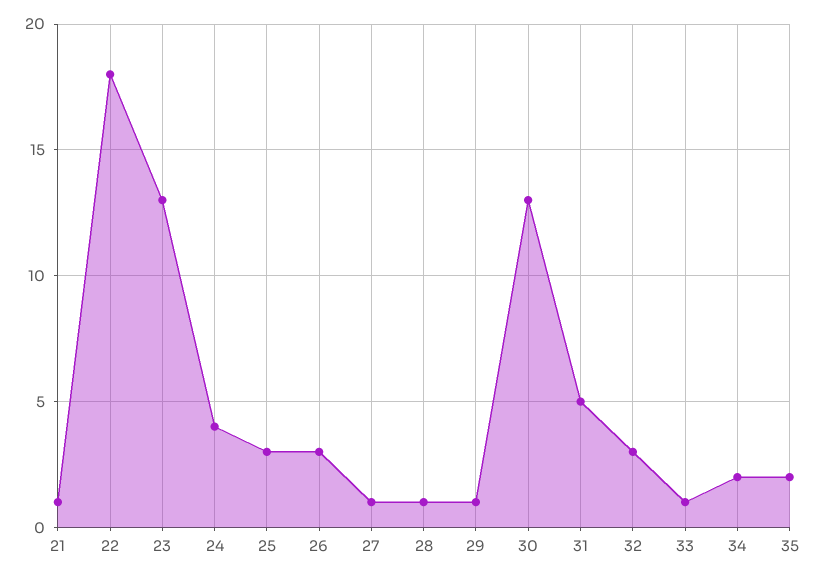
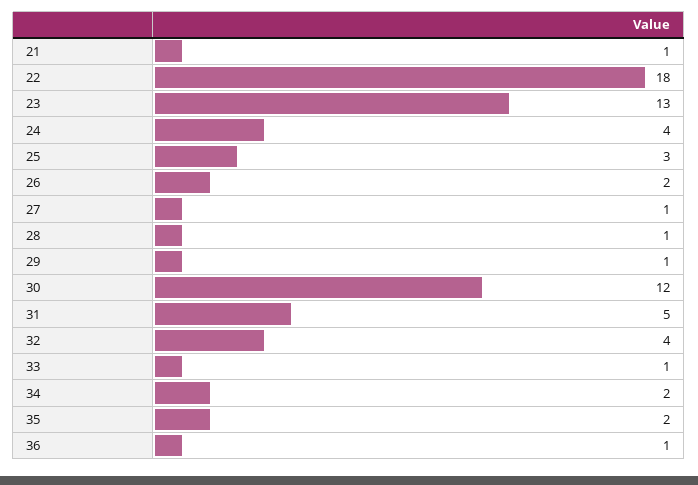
26: 3 -> 2
30: 13 -> 12
32: 3 -> 4
36: none -> 1

